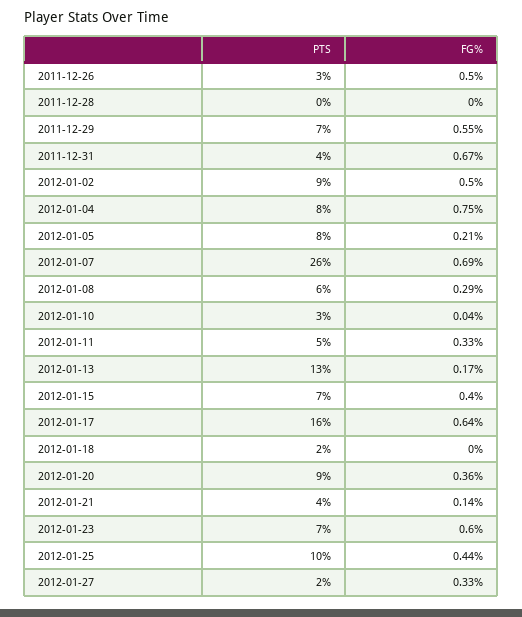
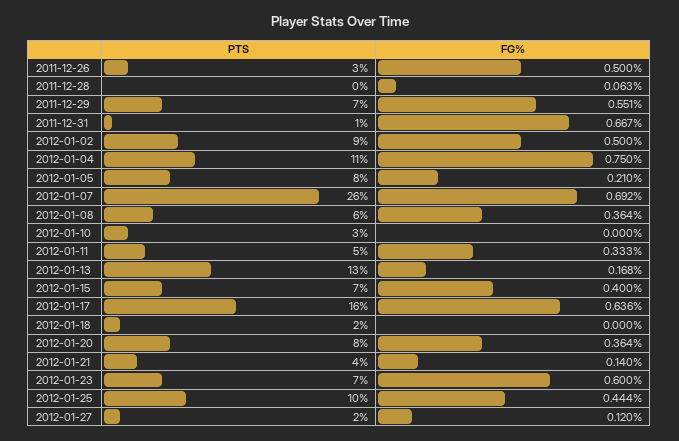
FG%, 2011-12-28: 0 -> 0.063
PTS, 2011-12-31: 4 -> 1
PTS, 2012-01-04: 8 -> 11
FG%, 2012-01-08: 0.29 -> 0.364
FG%, 2012-01-10: 0.04 -> 0
PTS, 2012-01-20: 9 -> 8
FG%, 2012-01-27: 0.33 -> 0.12

